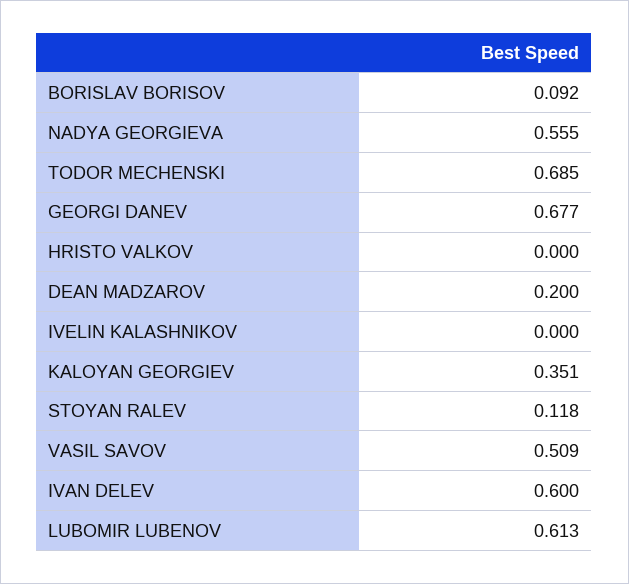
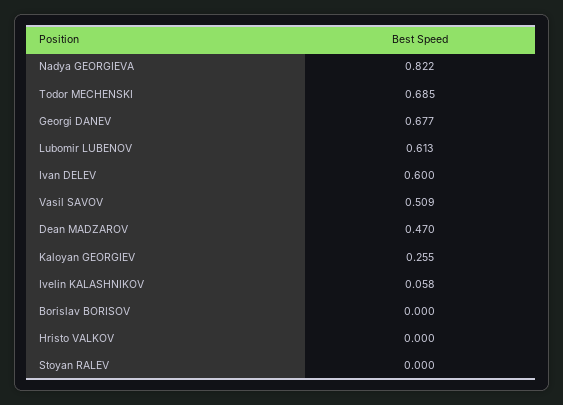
BORISLAV BORISOV: 0.092 -> 0
NADYA GEORGIEVA: 0.555 -> 0.822
DEAN MADZAROV: 0.2 -> 0.47
IVELIN KALASHNIKOV: 0 -> 0.058
KALOYAN GEORGIEV: 0.351 -> 0.255
STOYAN RALEV: 0.118 -> 0

